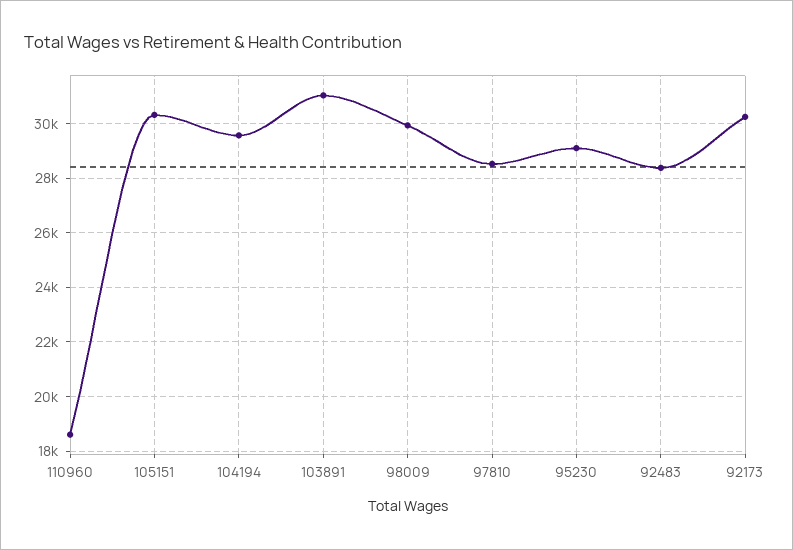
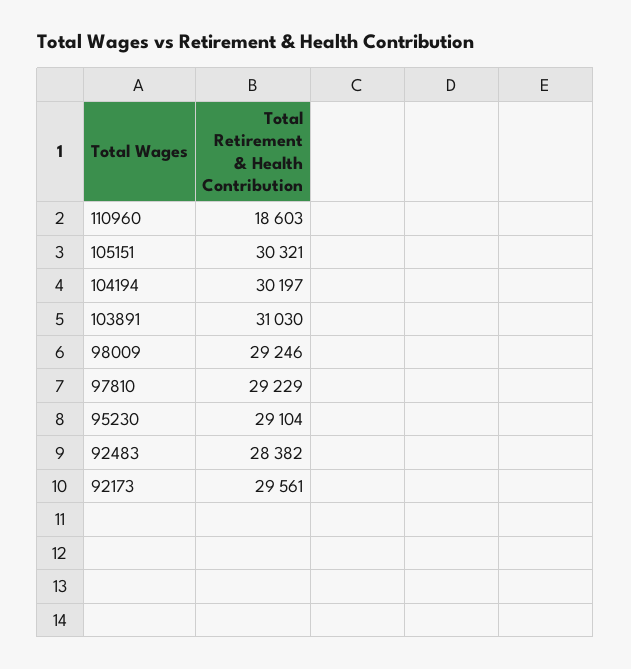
104194: 29500 -> 30197
98009: 30000 -> 29246
97810: 28500 -> 29229
92173: 30250 -> 29561

